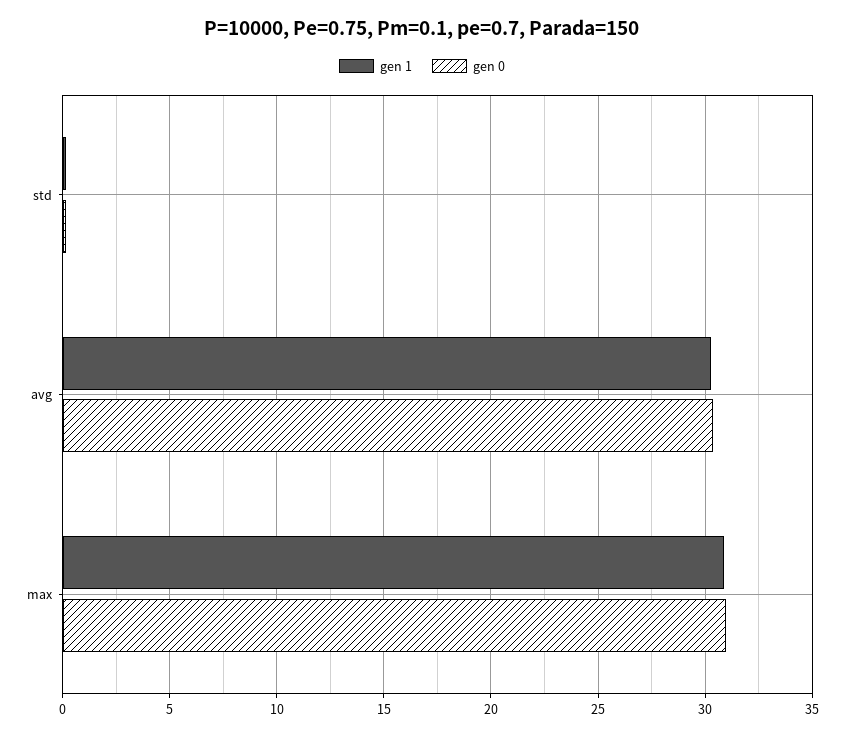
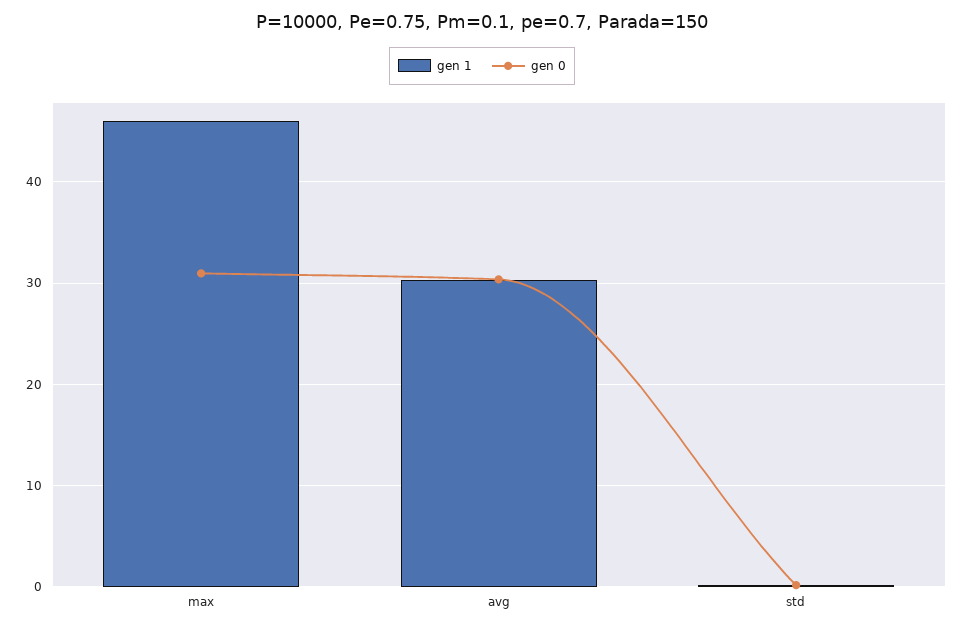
gen 1, max: 31 -> 46

